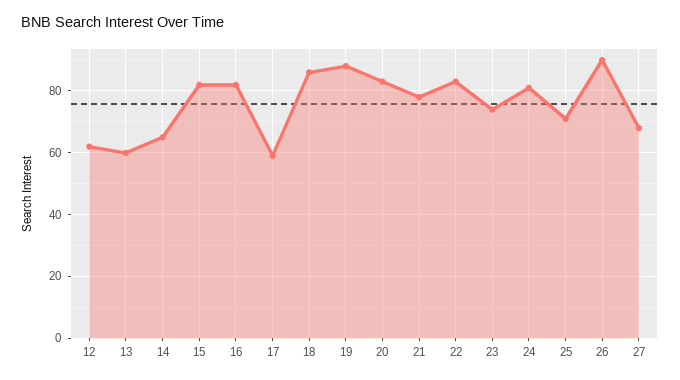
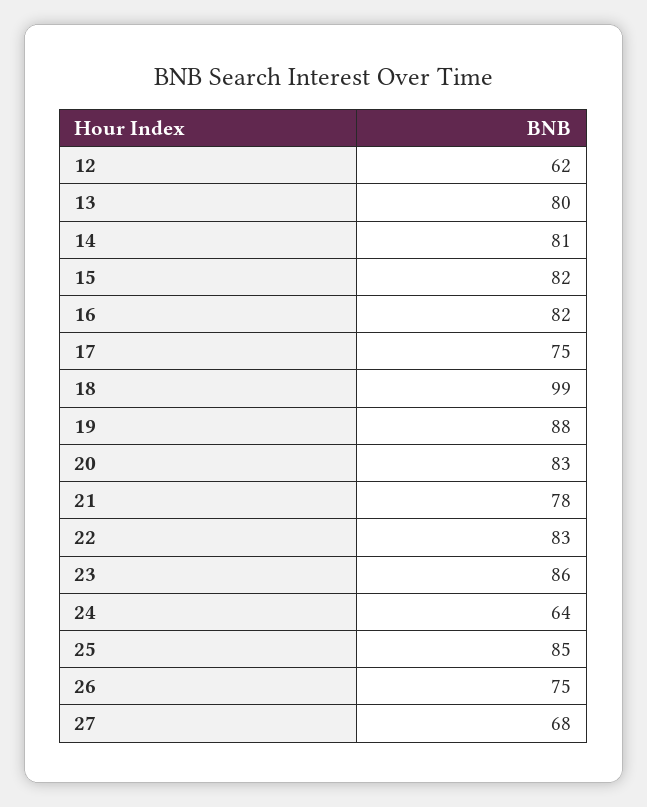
13: 60 -> 80
14: 65 -> 81
17: 60 -> 75
18: 85 -> 99
23: 75 -> 86
24: 80 -> 64
25: 70 -> 85
26: 90 -> 75

